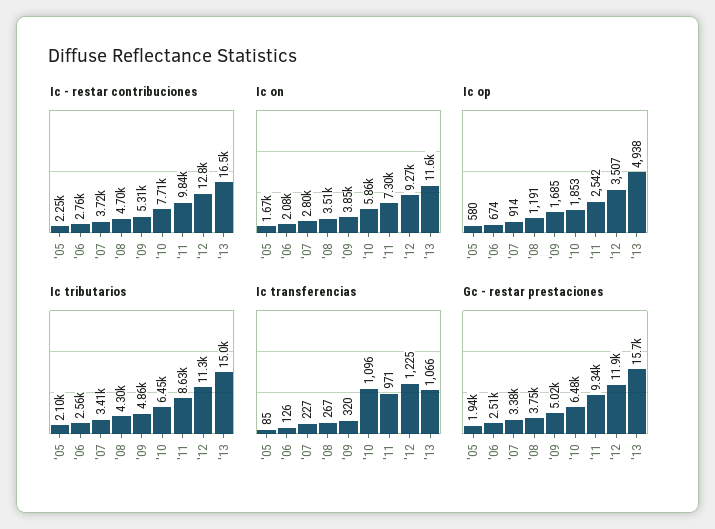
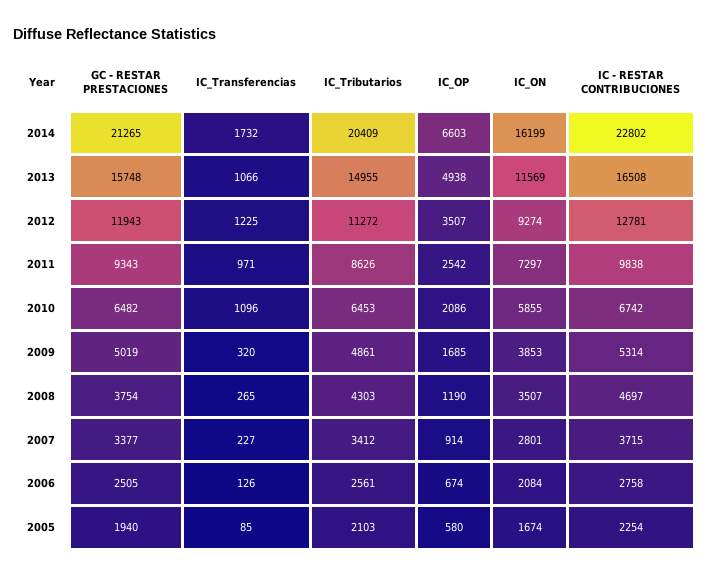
Ic - restar contribuciones, '10: 7710 -> 6742
Ic op, '08: 1191 -> 1190
Ic op, '10: 1853 -> 2086
Ic transferencias, '08: 267 -> 265
Gc - restar prestaciones, 2014: none -> 21265
Ic transferencias, 2014: none -> 1732
Ic tributarios, 2014: none -> 20409
Ic op, 2014: none -> 6603
Ic on, 2014: none -> 16199
Ic - restar contribuciones, 2014: none -> 22802

